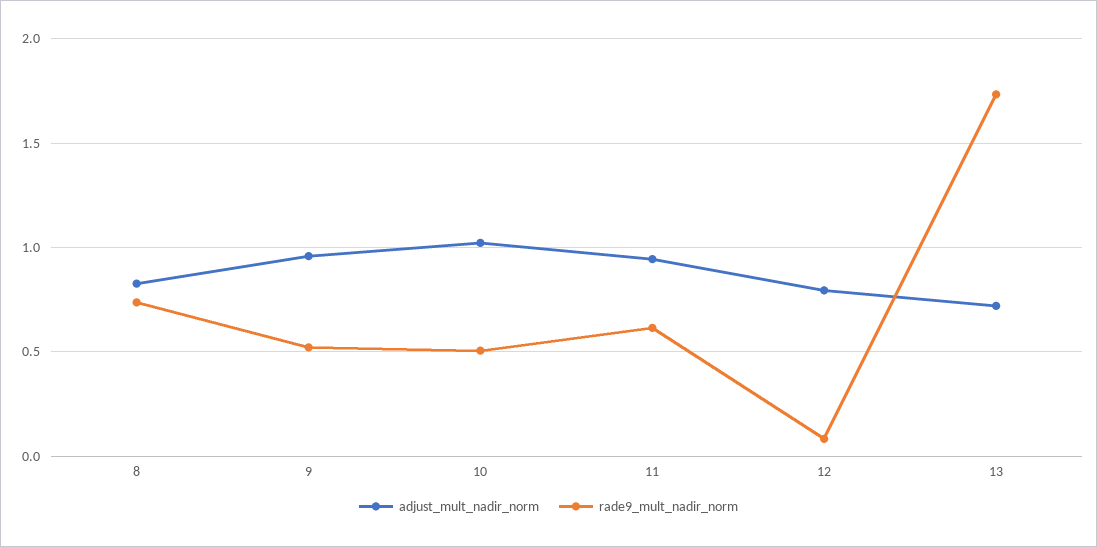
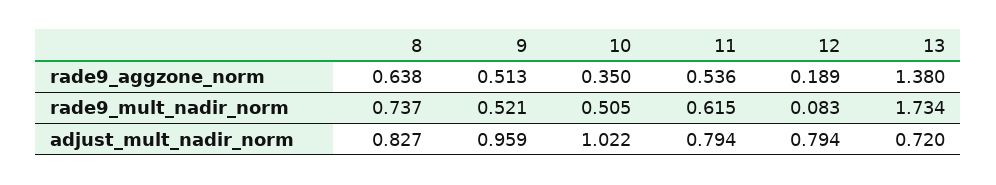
adjust_mult_nadir_norm, 11: 0.95 -> 0.794
rade9_aggzone_norm, 8: none -> 0.638
rade9_aggzone_norm, 9: none -> 0.513
rade9_aggzone_norm, 10: none -> 0.35
rade9_aggzone_norm, 11: none -> 0.536
rade9_aggzone_norm, 12: none -> 0.189
rade9_aggzone_norm, 13: none -> 1.38

